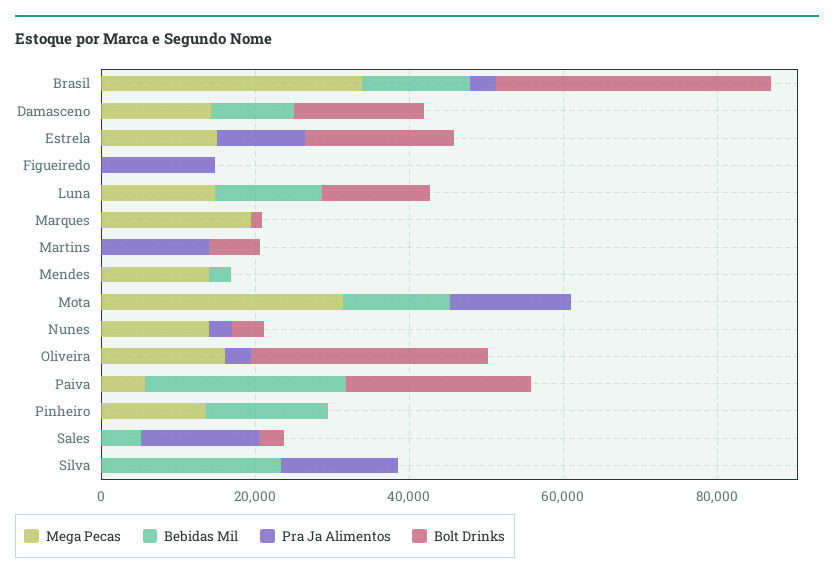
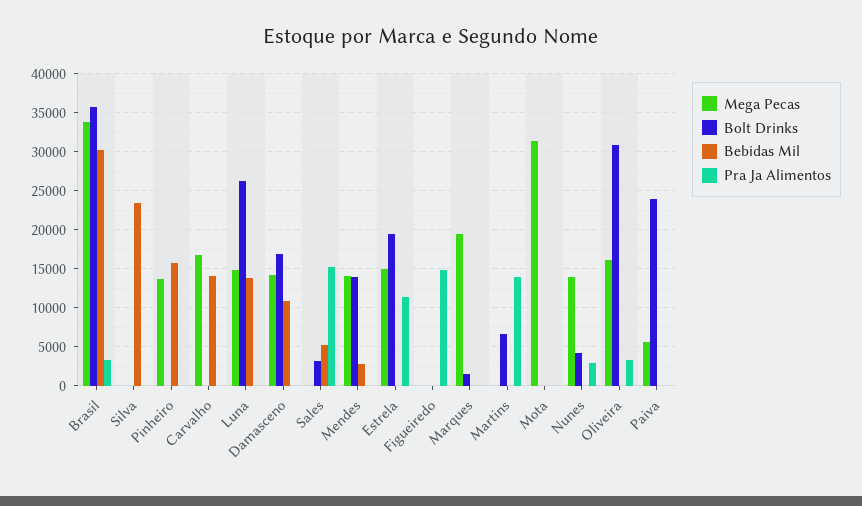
Bebidas Mil, Brasil: 15000 -> 30000
Bolt Drinks, Luna: 15000 -> 26000
Bolt Drinks, Mendes: 0 -> 14000
Bebidas Mil, Mota: 15000 -> 0
Pra Ja Alimentos, Mota: 15000 -> 0
Bebidas Mil, Paiva: 25000 -> 0
Pra Ja Alimentos, Silva: 15000 -> 0
Mega Pecas, Carvalho: none -> 17000
Bolt Drinks, Carvalho: none -> 0
Bebidas Mil, Carvalho: none -> 14000
Pra Ja Alimentos, Carvalho: none -> 0

